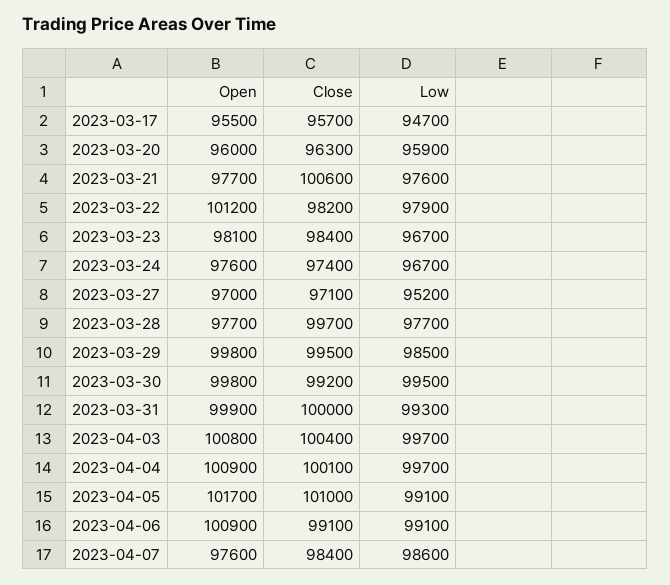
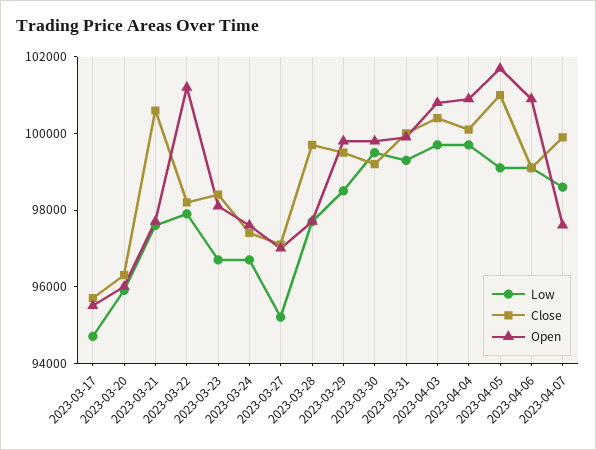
Close, 2023-04-07: 98400 -> 100000

